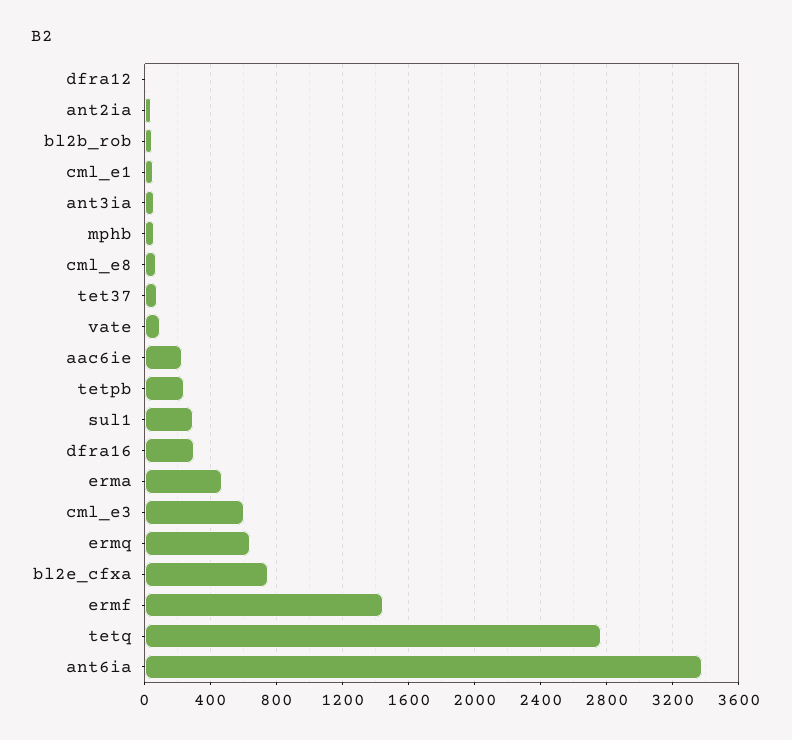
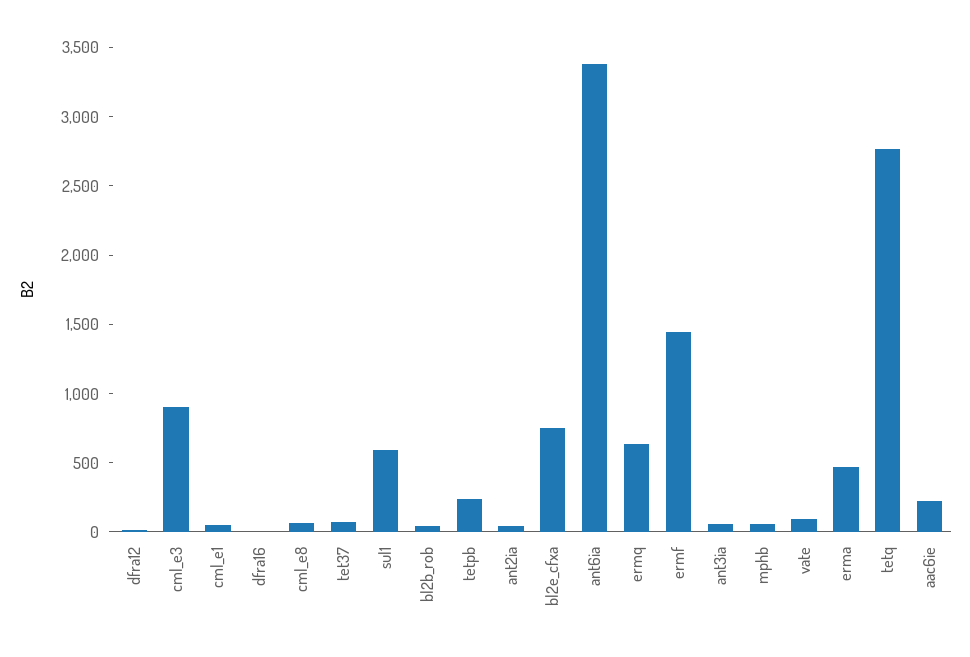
sul1: 300 -> 600
dfra16: 300 -> 0
cml_e3: 600 -> 900

